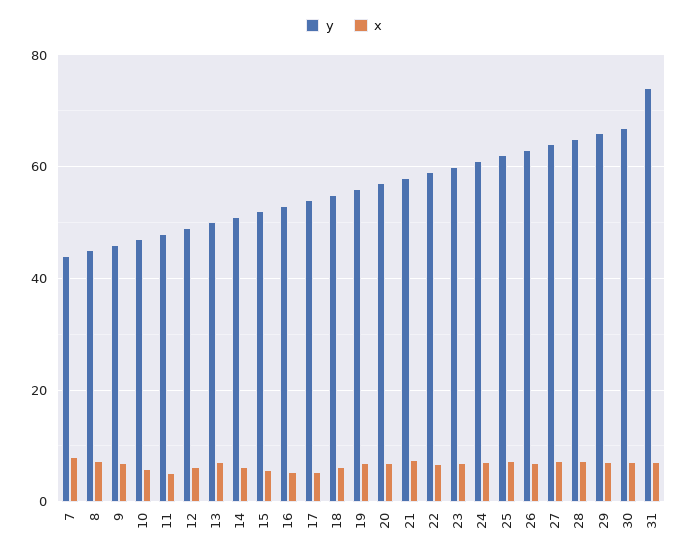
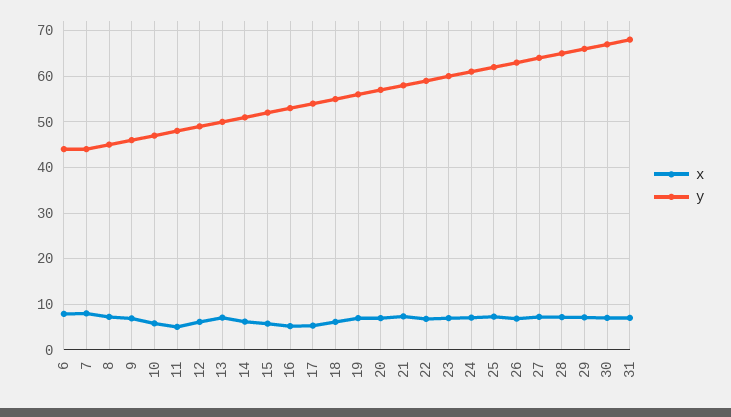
y, 31: 74 -> 68
x, 6: none -> 8
y, 6: none -> 44

